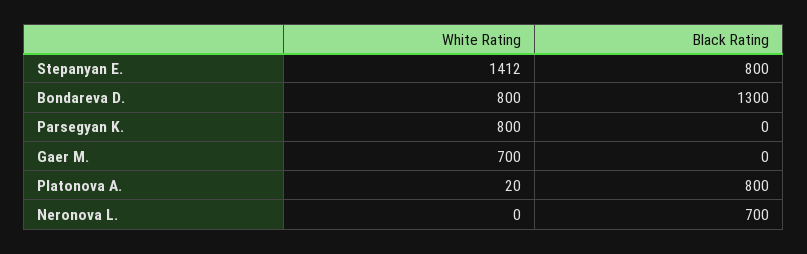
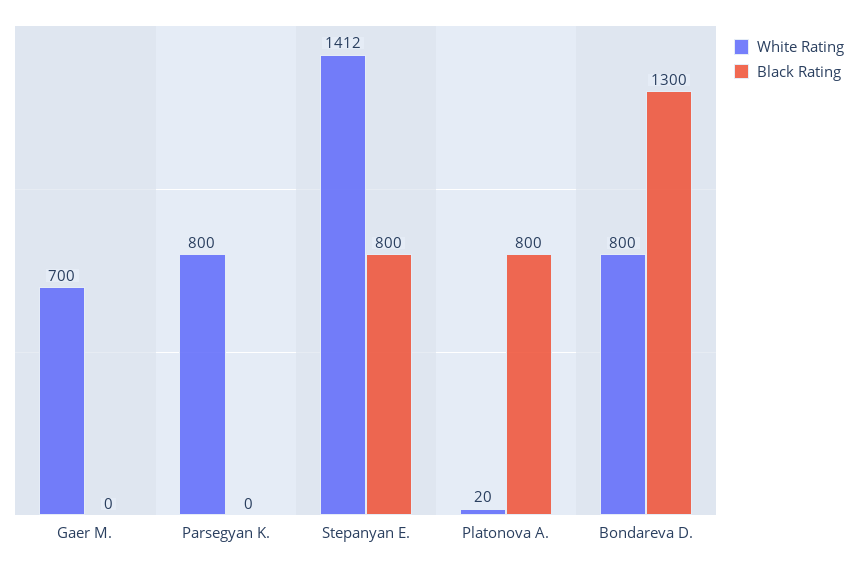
White Rating, Neronova L.: 0 -> none
Black Rating, Neronova L.: 700 -> none

